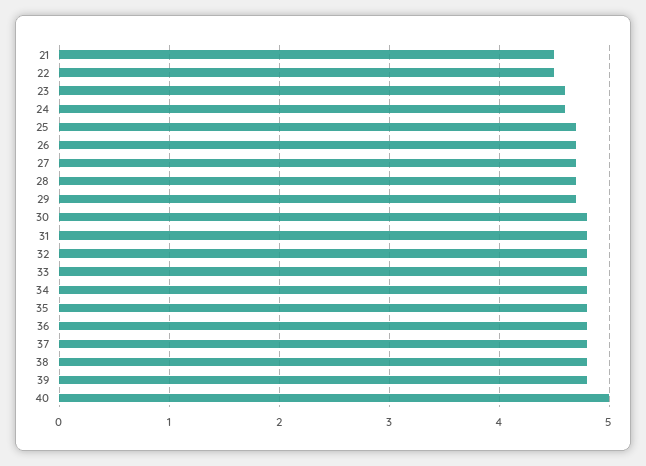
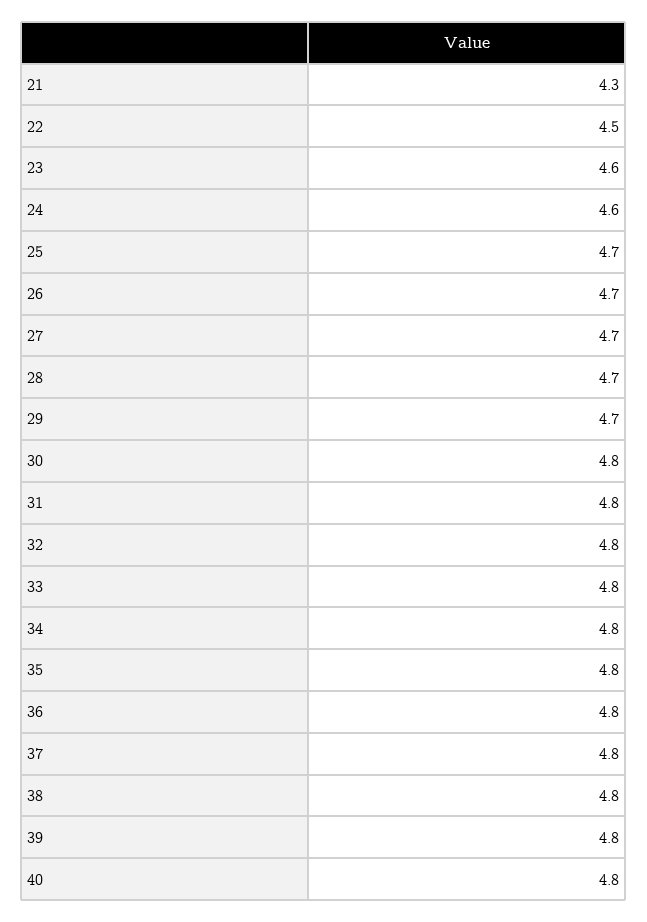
21: 4.5 -> 4.3
40: 5 -> 4.8

